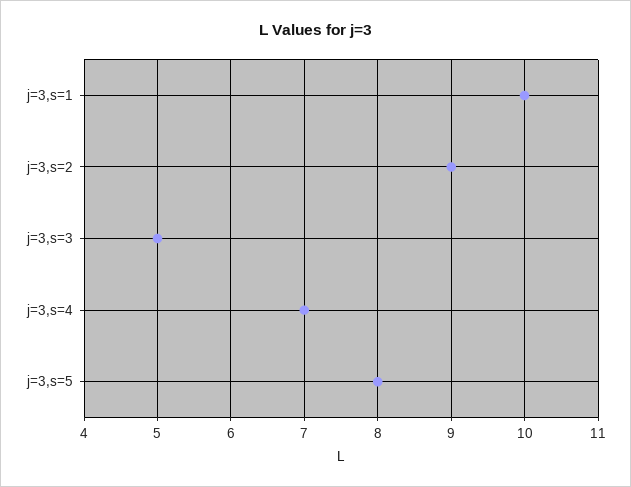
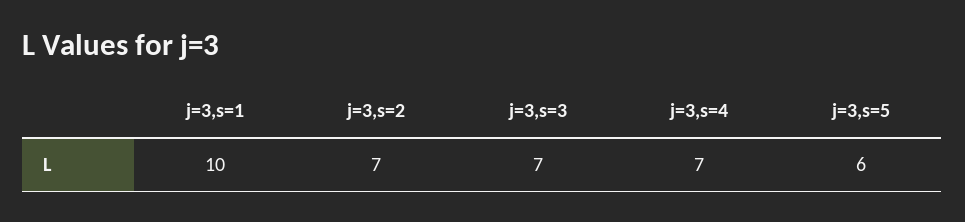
j=3,s=2: 9 -> 7
j=3,s=3: 5 -> 7
j=3,s=5: 8 -> 6

